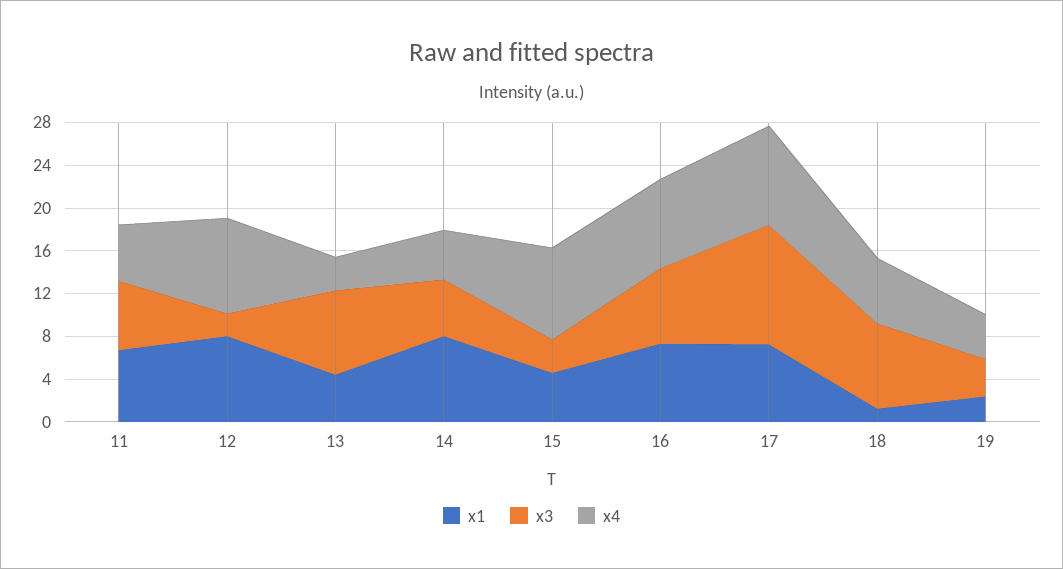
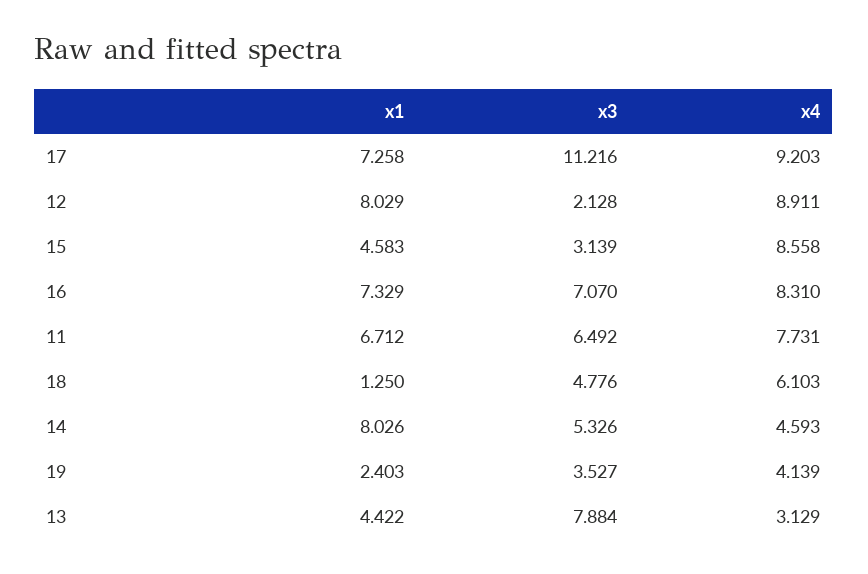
x4, 11: 5 -> 7.731
x3, 18: 8 -> 4.776

